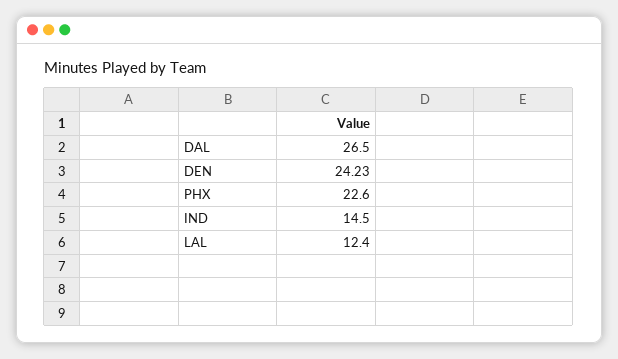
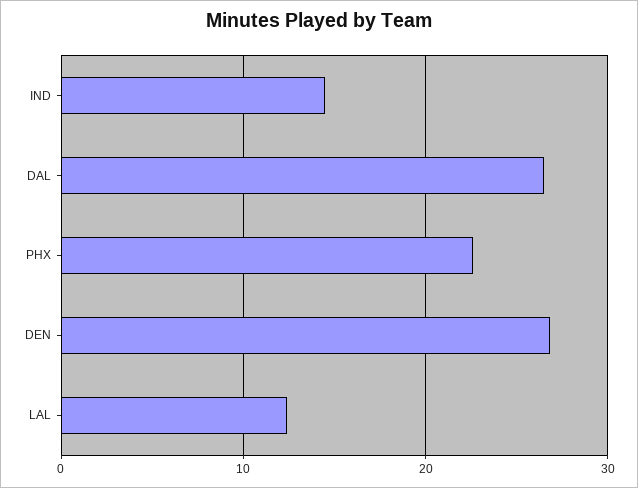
DEN: 24.23 -> 27

